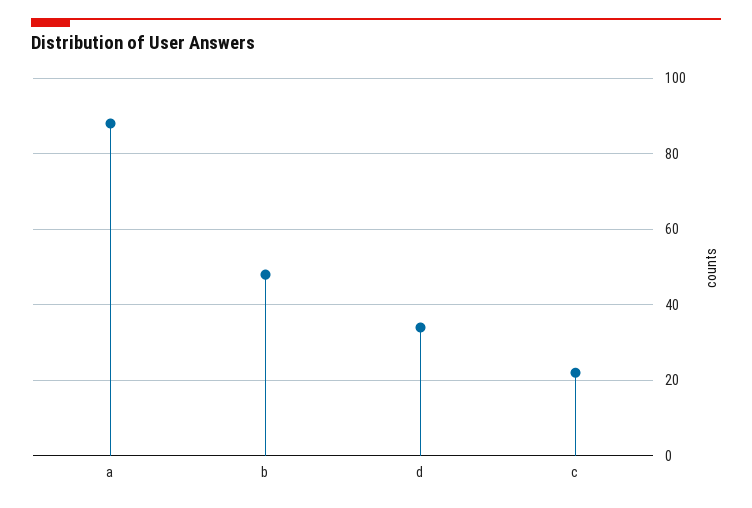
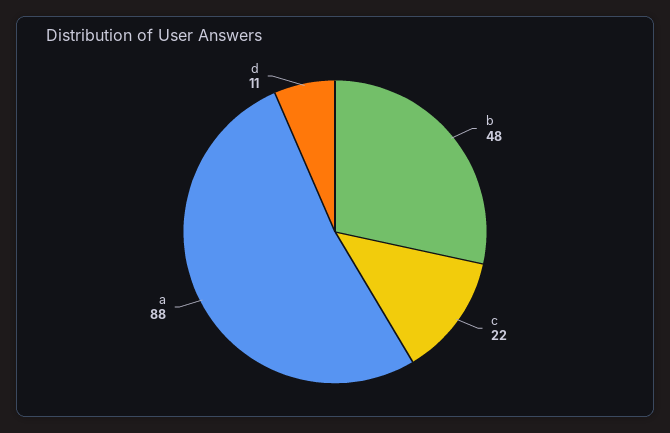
d: 35 -> 11

